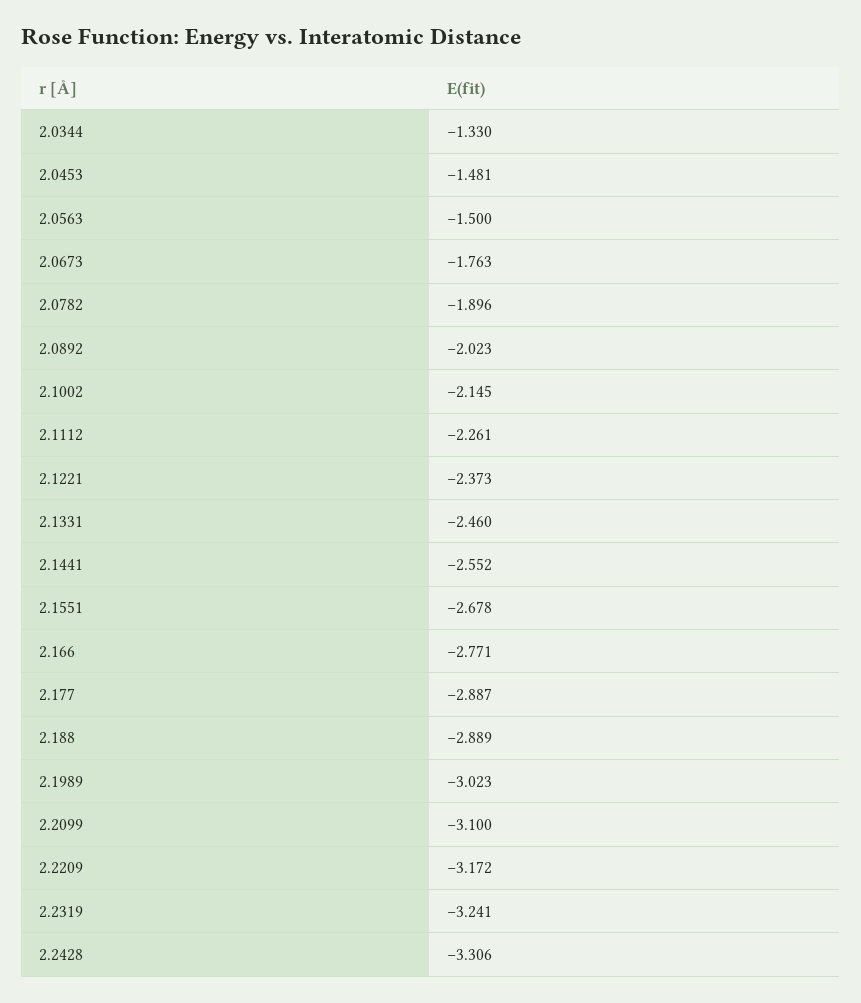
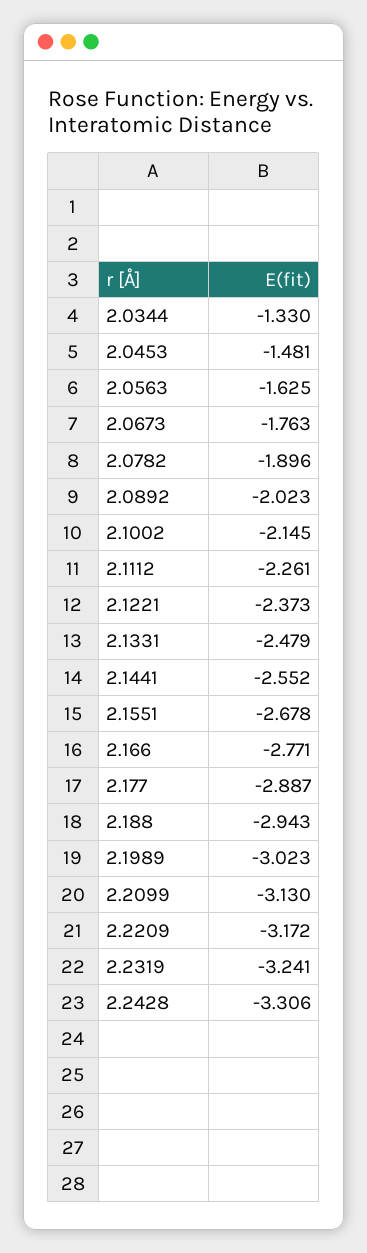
2.0563: -1.5 -> -1.625
2.1331: -2.46 -> -2.479
2.188: -2.889 -> -2.943
2.2099: -3.1 -> -3.13

